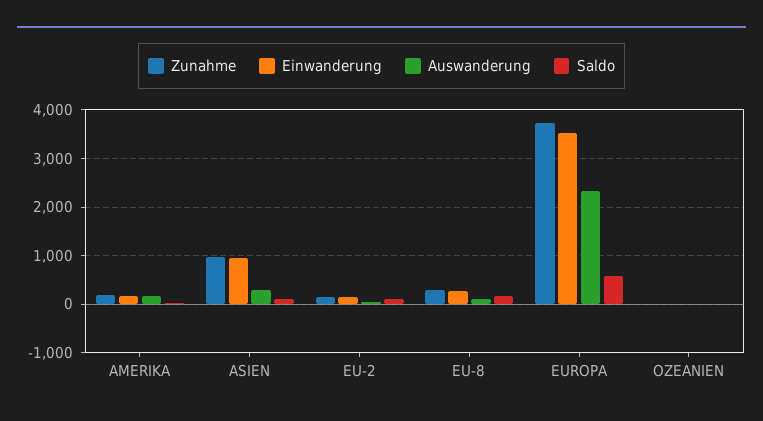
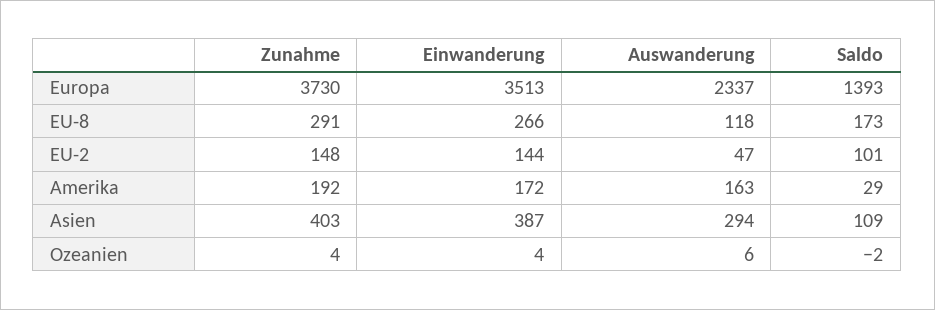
Zunahme, ASIEN: 1000 -> 403
Einwanderung, ASIEN: 1000 -> 387
Saldo, EUROPA: 600 -> 1393

